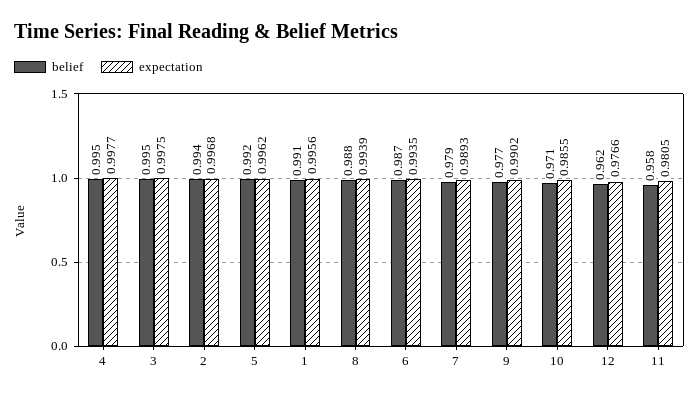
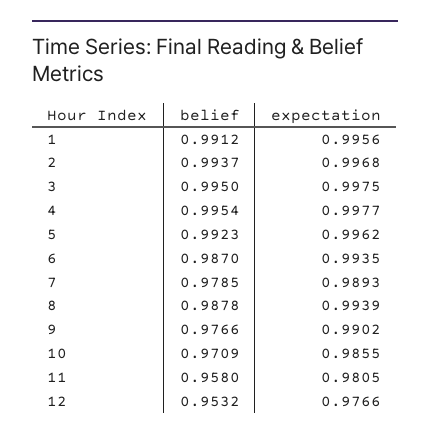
belief, 12: 0.962 -> 0.9532

